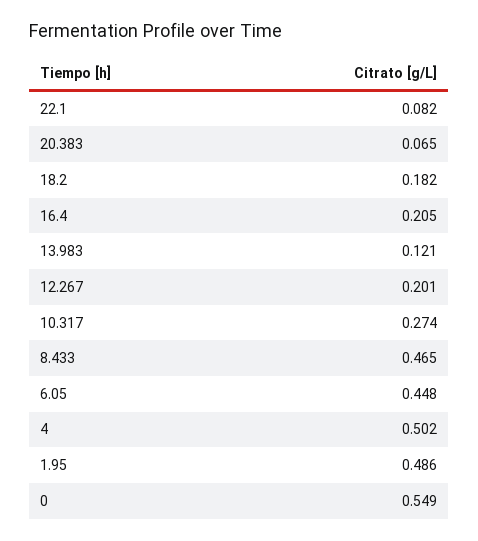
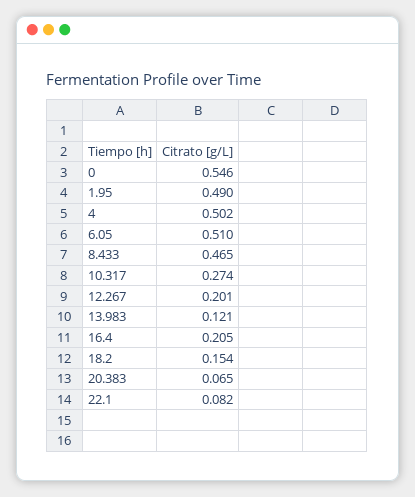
18.2: 0.182 -> 0.154
6.05: 0.448 -> 0.51
1.95: 0.486 -> 0.49
0: 0.549 -> 0.546

